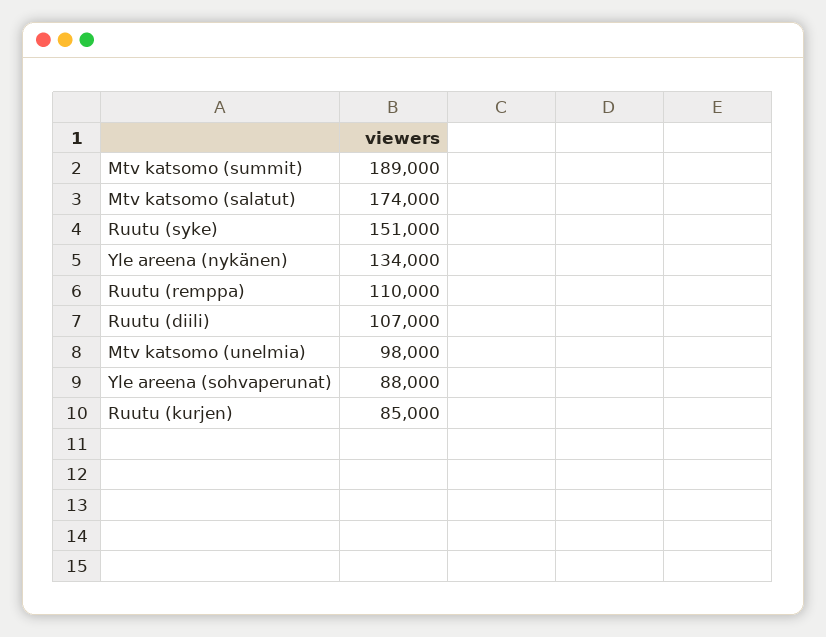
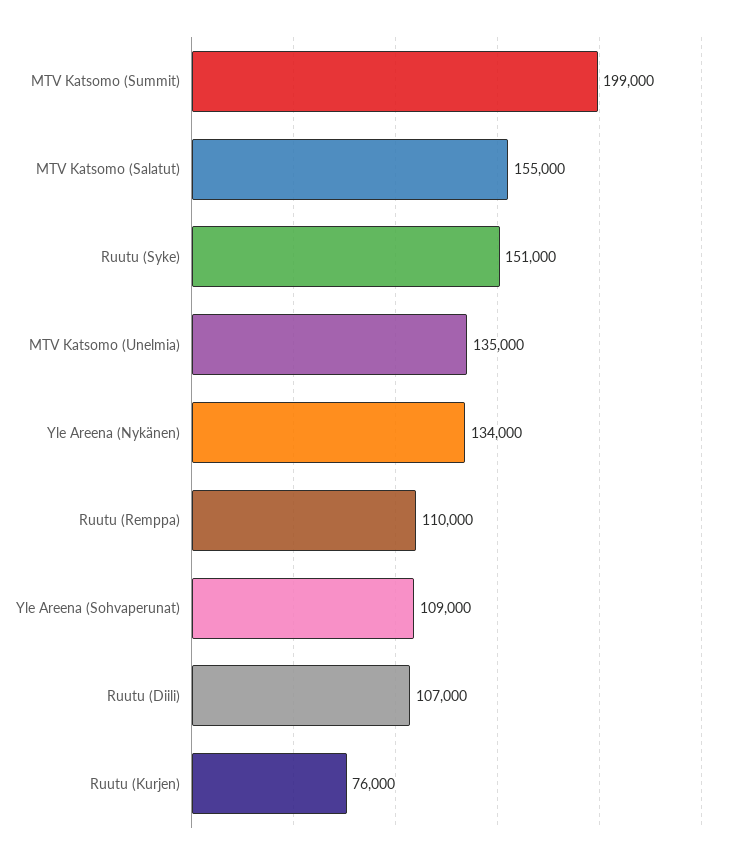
Mtv katsomo (summit): 189000 -> 199000
Mtv katsomo (salatut): 174000 -> 155000
Mtv katsomo (unelmia): 98000 -> 135000
Yle areena (sohvaperunat): 88000 -> 109000
Ruutu (kurjen): 85000 -> 76000

